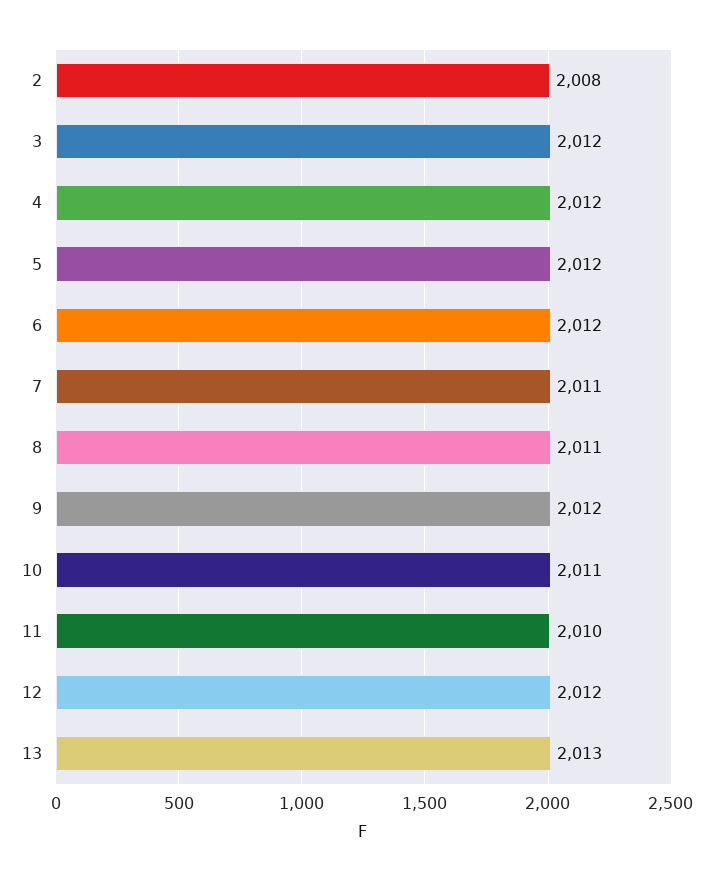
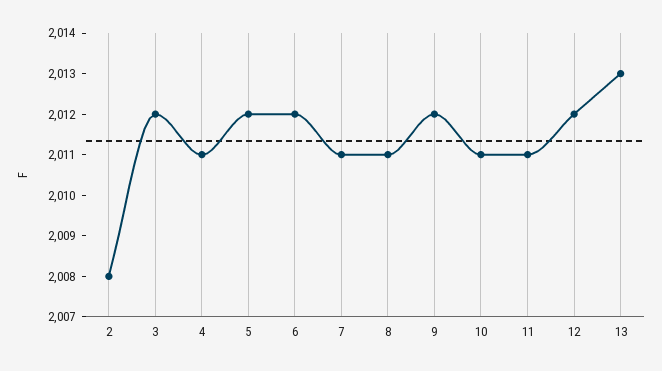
4: 2012 -> 2011
11: 2010 -> 2011

